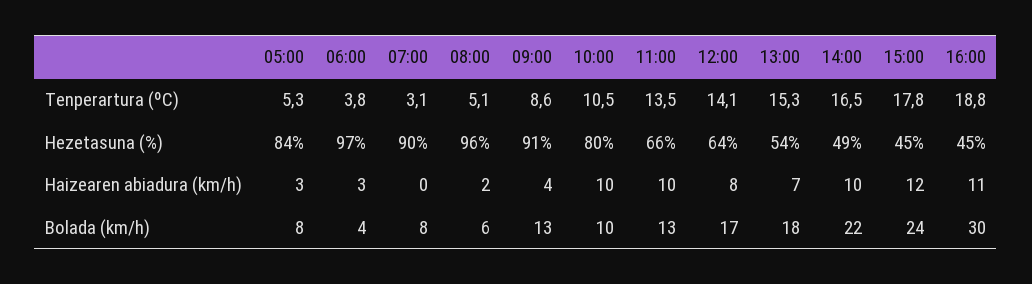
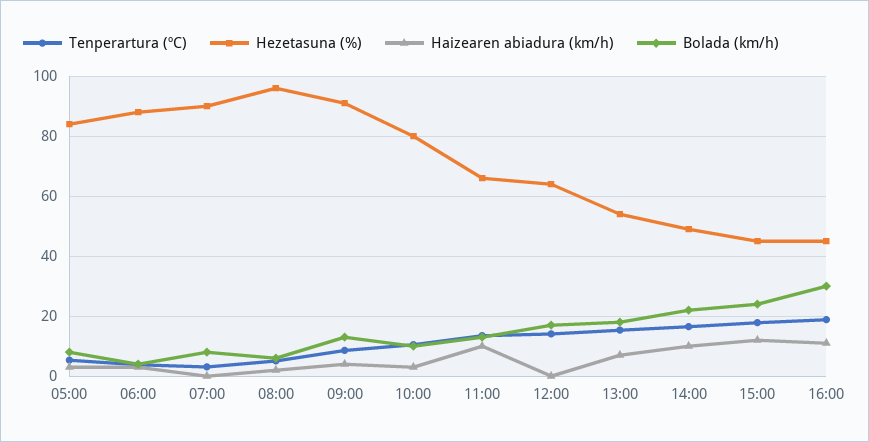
Hezetasuna (%), 06:00: 97 -> 87.5
Haizearen abiadura (km/h), 10:00: 10 -> 2.5
Haizearen abiadura (km/h), 12:00: 8 -> 0

